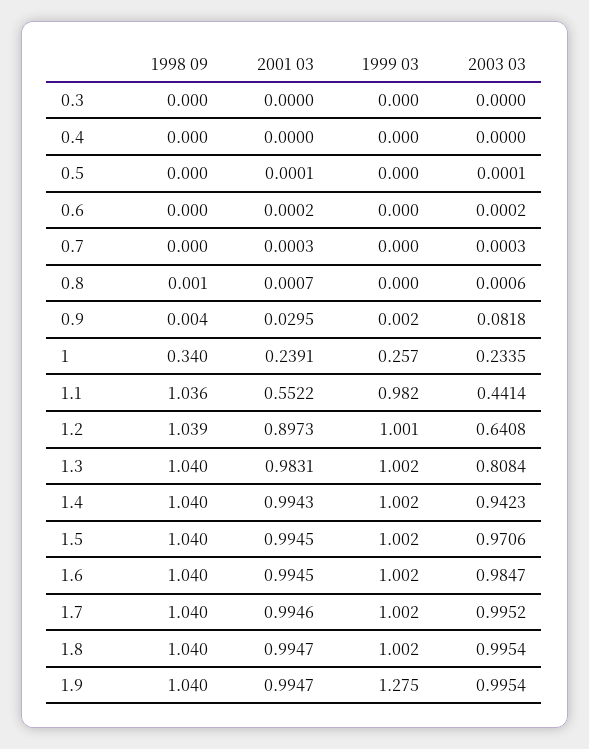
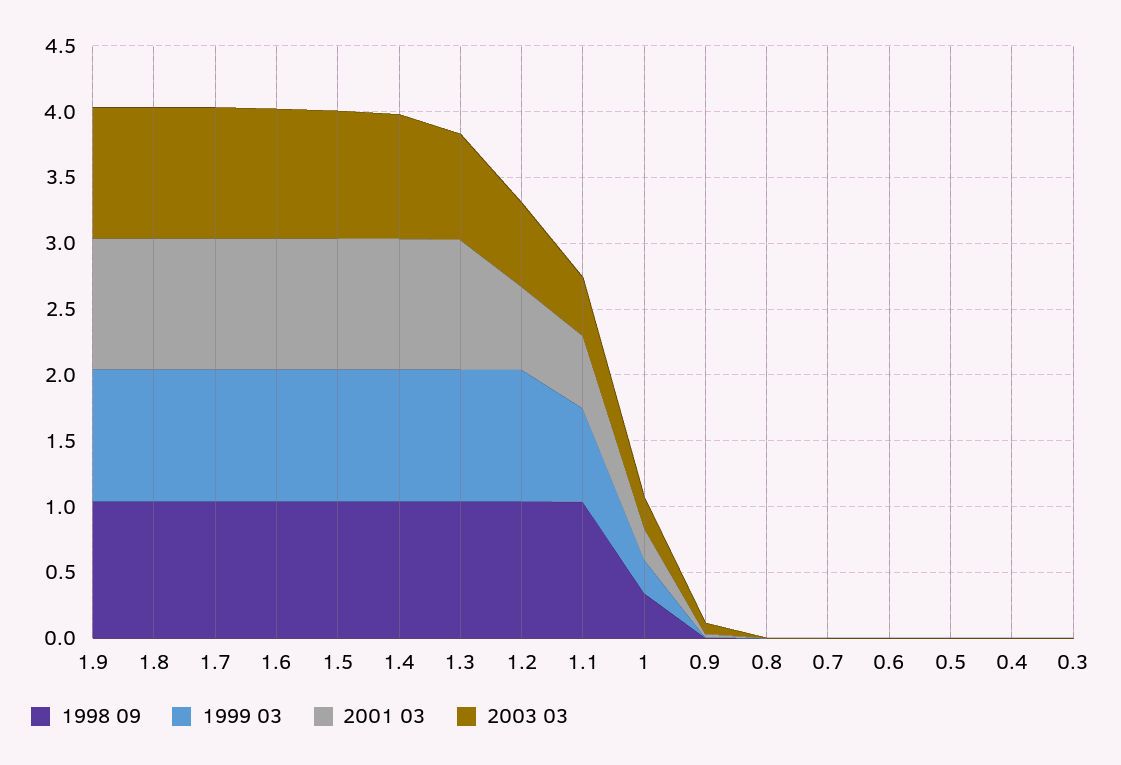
1999 03, 1.1: 0.982 -> 0.7
2001 03, 1.2: 0.8973 -> 0.6
1999 03, 1.9: 1.275 -> 1

